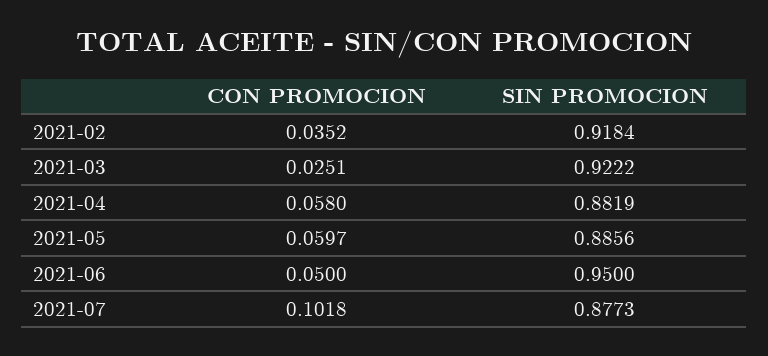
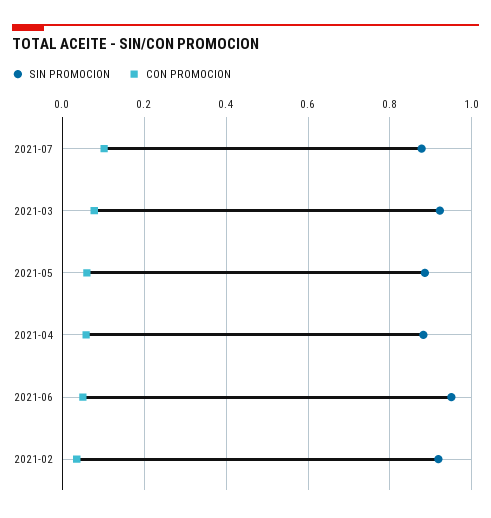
CON PROMOCION, 2021-03: 0.0251 -> 0.08

